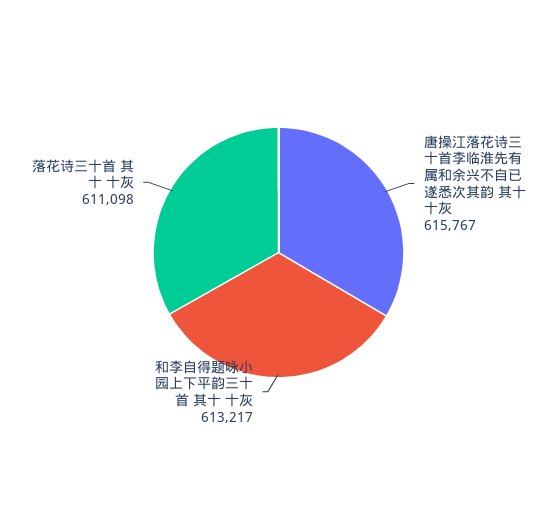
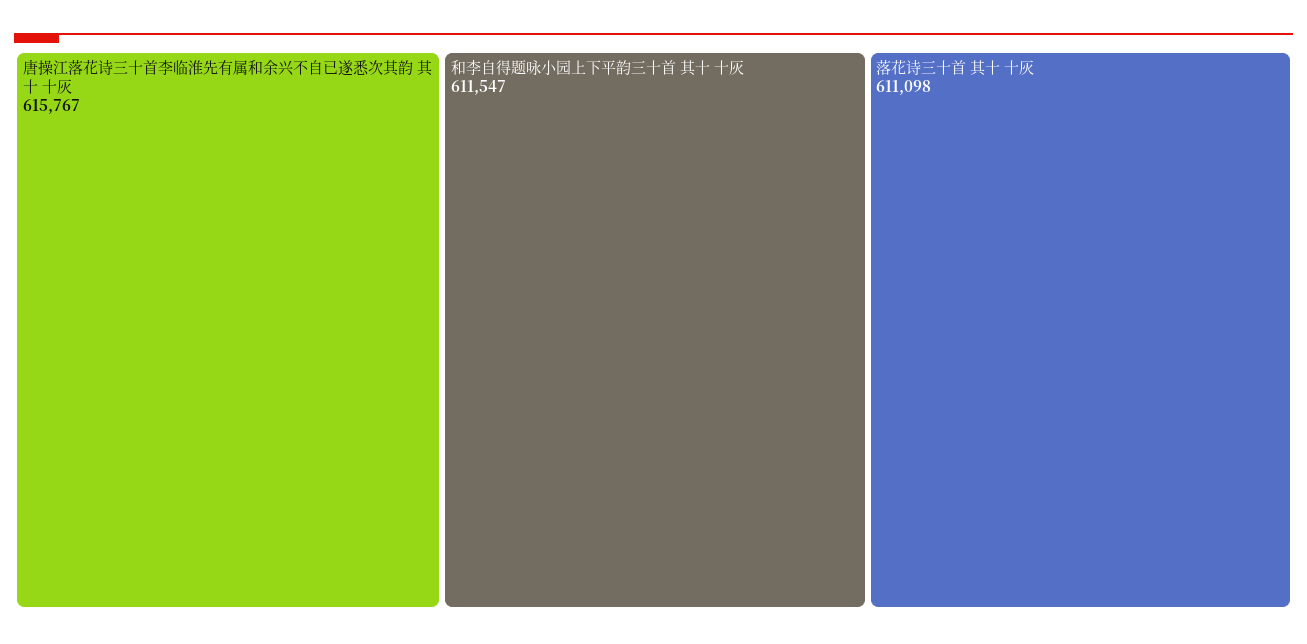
和李自得题咏小园上下平韵三十首 其十 十灰: 613217 -> 611547

